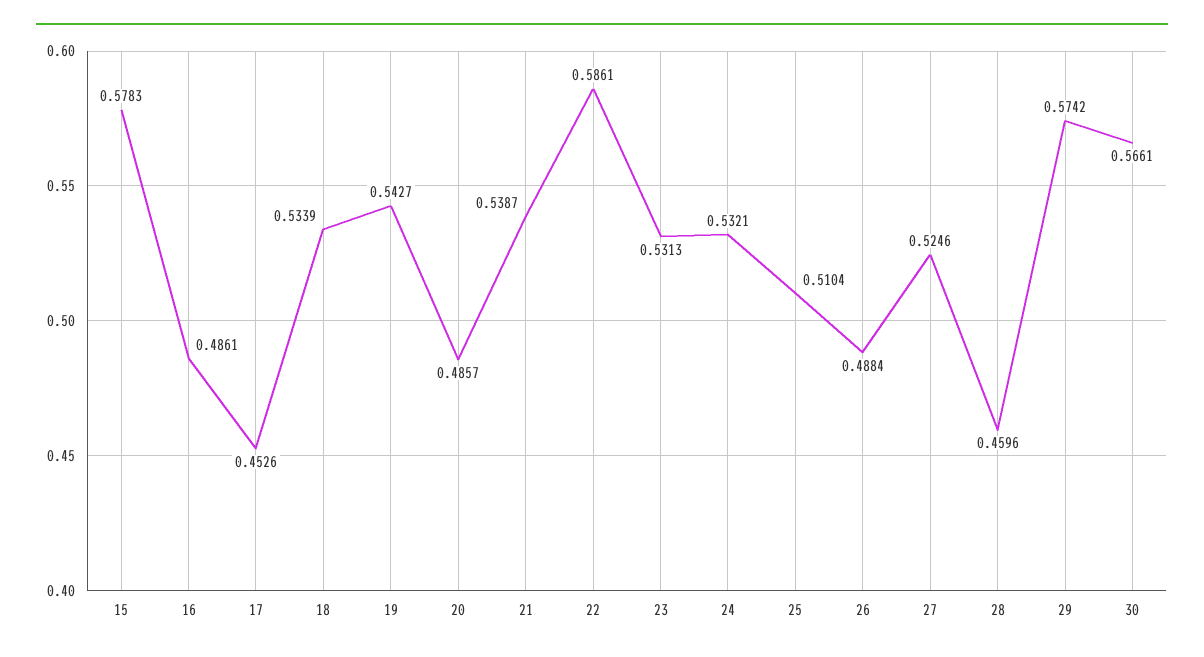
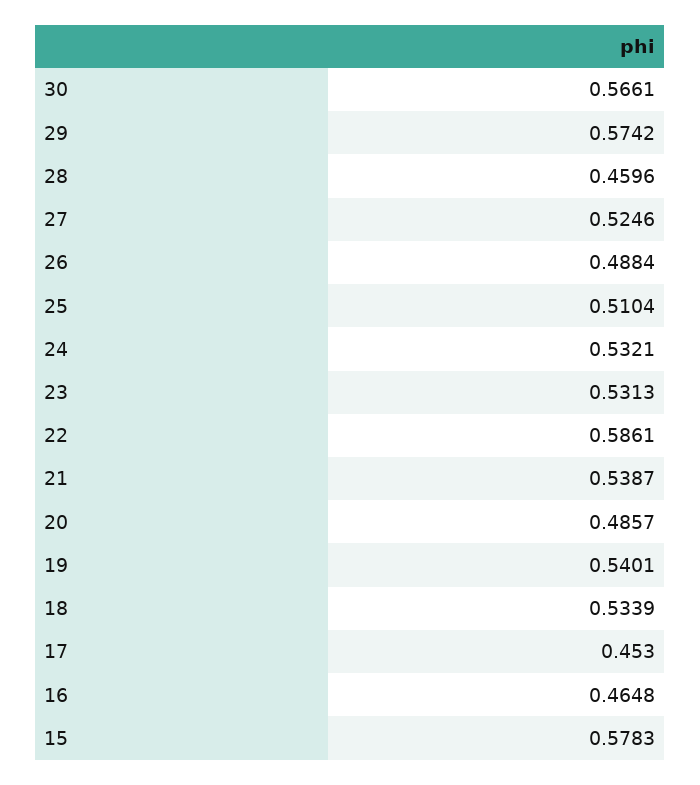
16: 0.4861 -> 0.4648
17: 0.4526 -> 0.453
19: 0.5427 -> 0.5401

